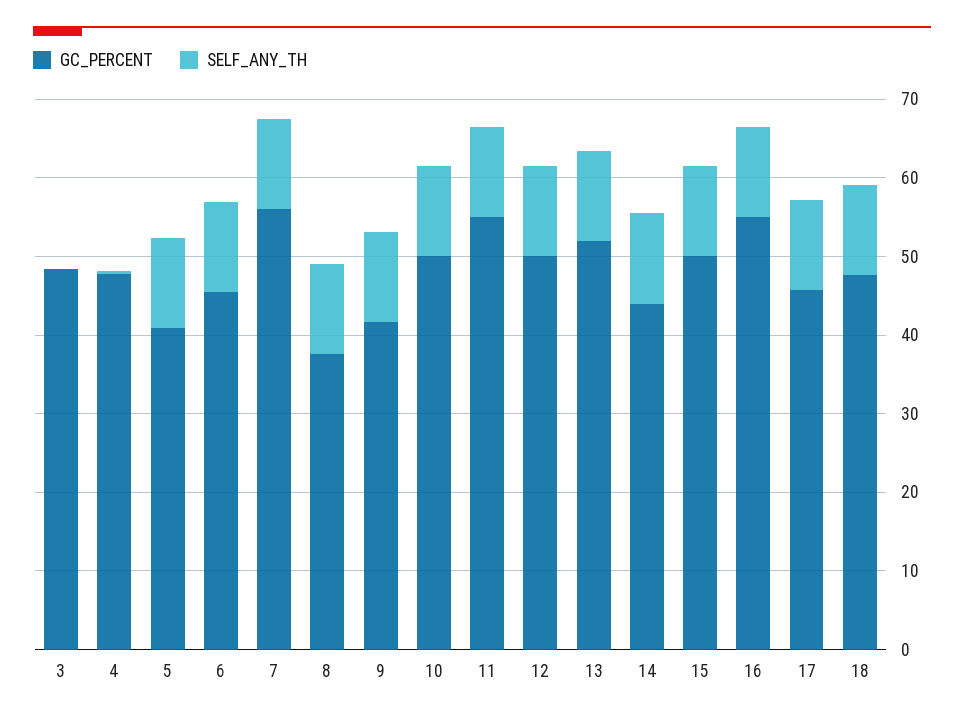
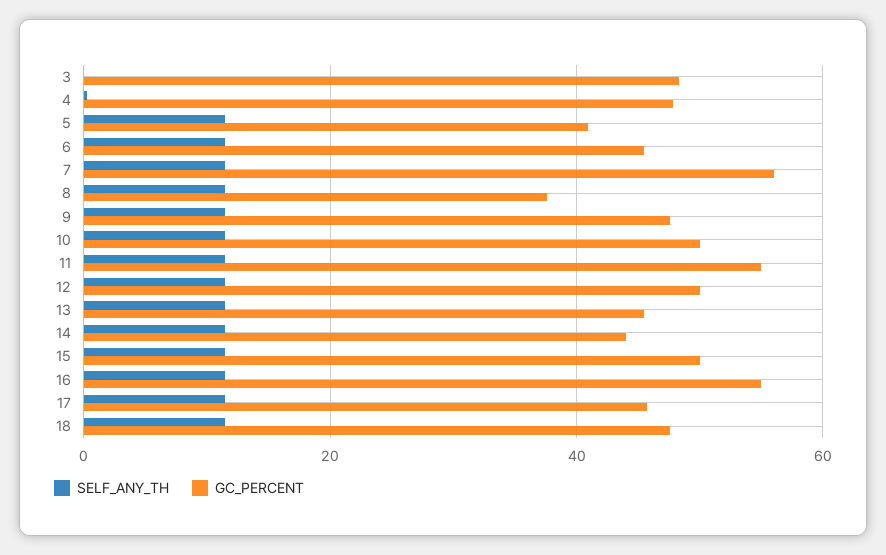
GC_PERCENT, 9: 42 -> 48
GC_PERCENT, 13: 52 -> 46

